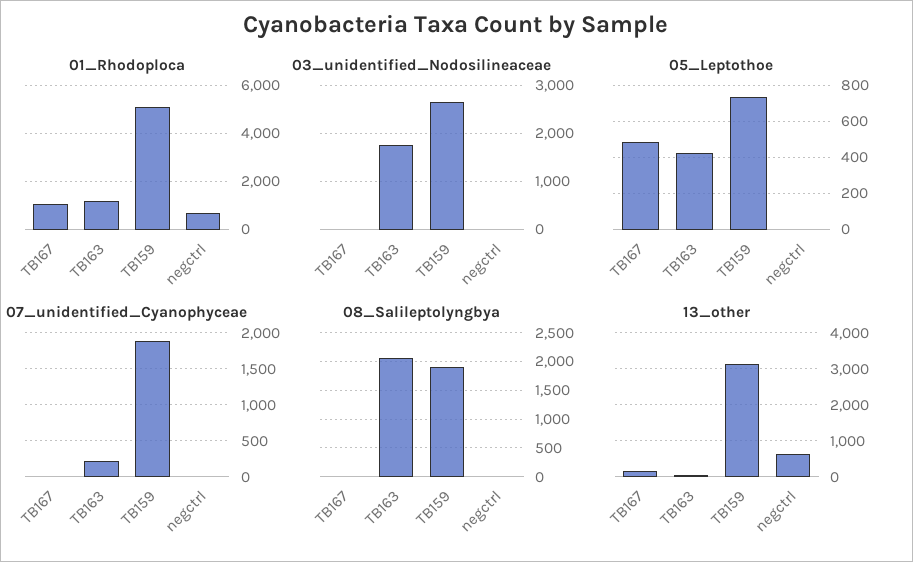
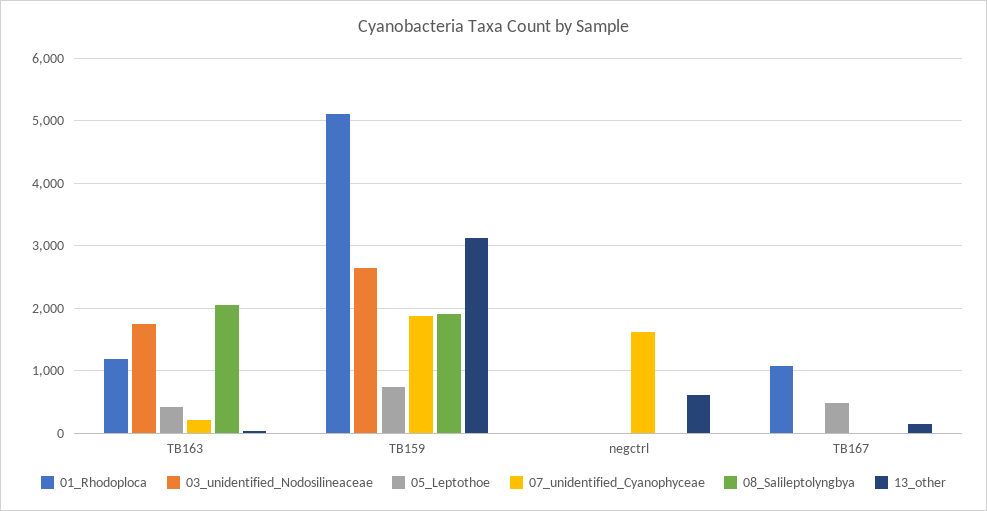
01_Rhodoploca, negctrl: 750 -> 0
07_unidentified_Cyanophyceae, negctrl: 0 -> 1600

